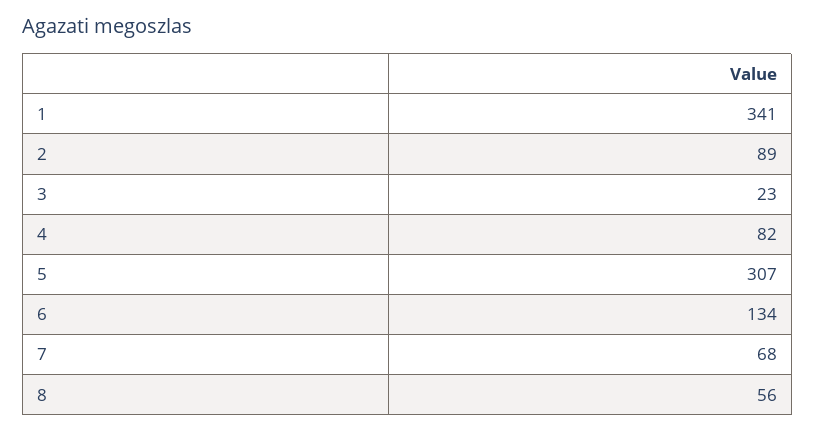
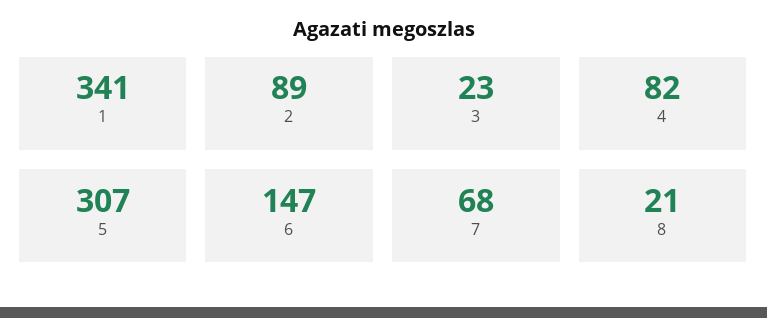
6: 134 -> 147
8: 56 -> 21

